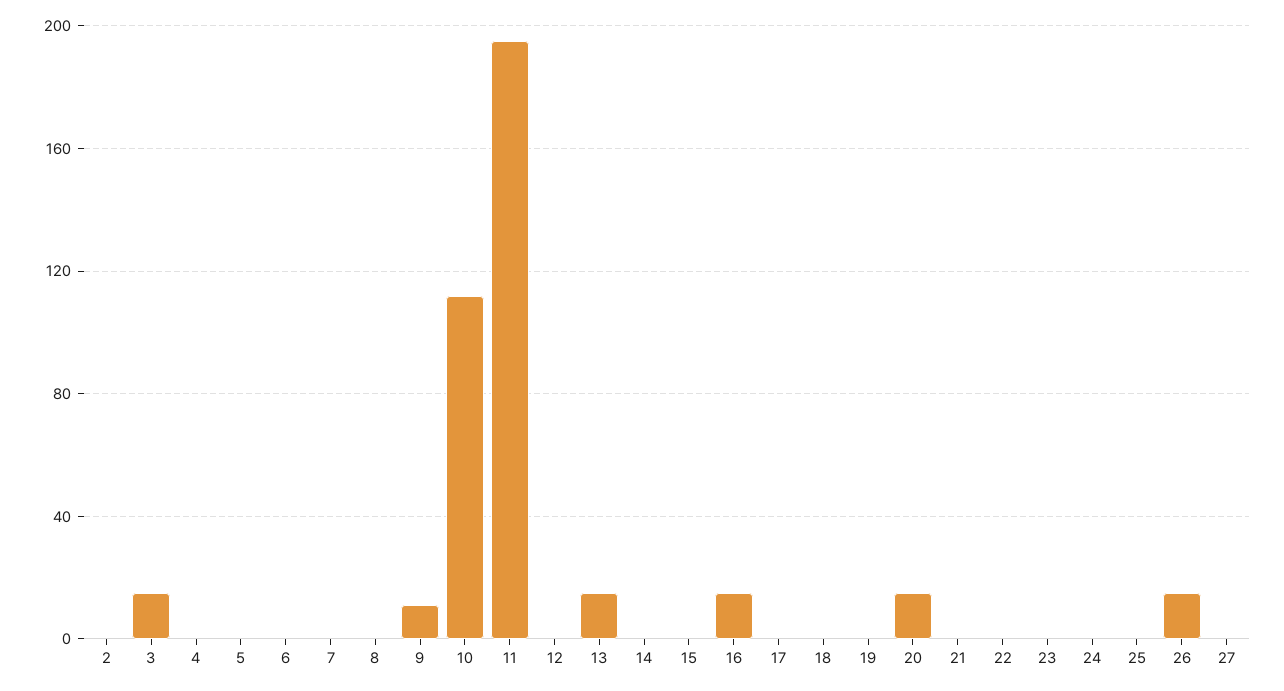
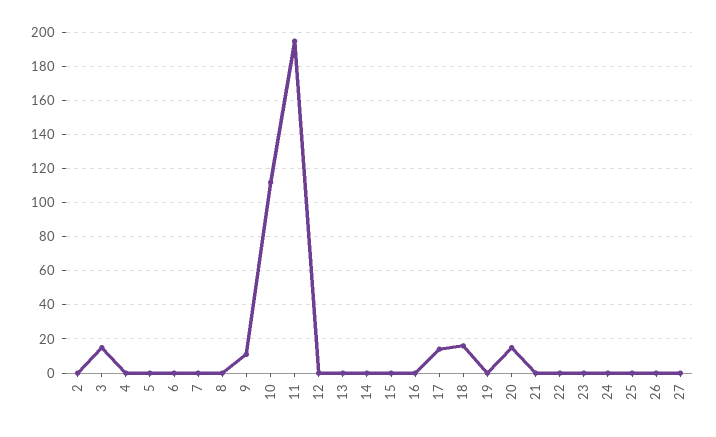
13: 15 -> 0
16: 15 -> 0
17: 0 -> 15
18: 0 -> 15
26: 15 -> 0

